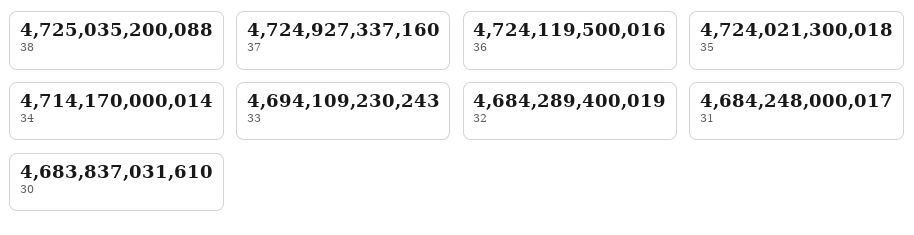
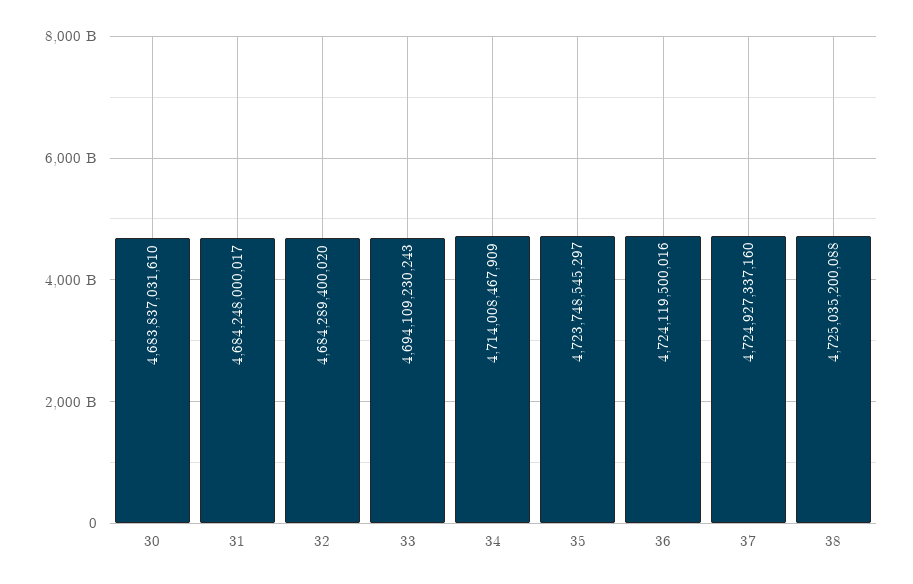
35: 4724021300018 -> 4723748545297
34: 4714170000014 -> 4714008467909
32: 4684289400019 -> 4684289400020

